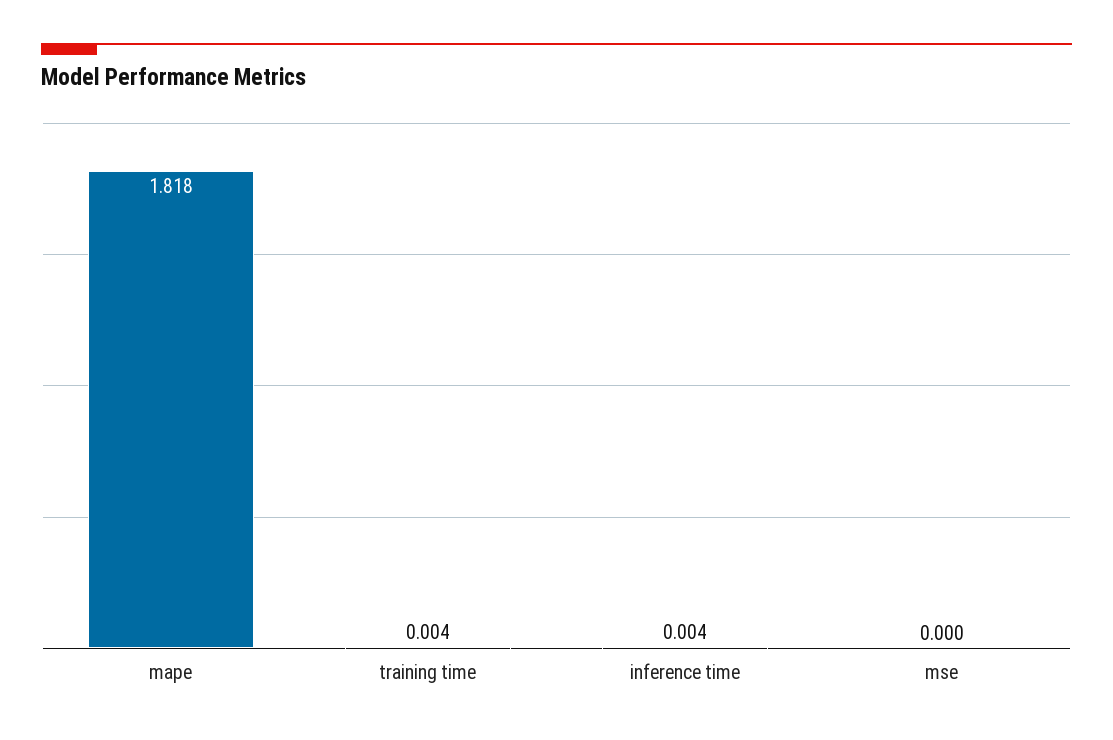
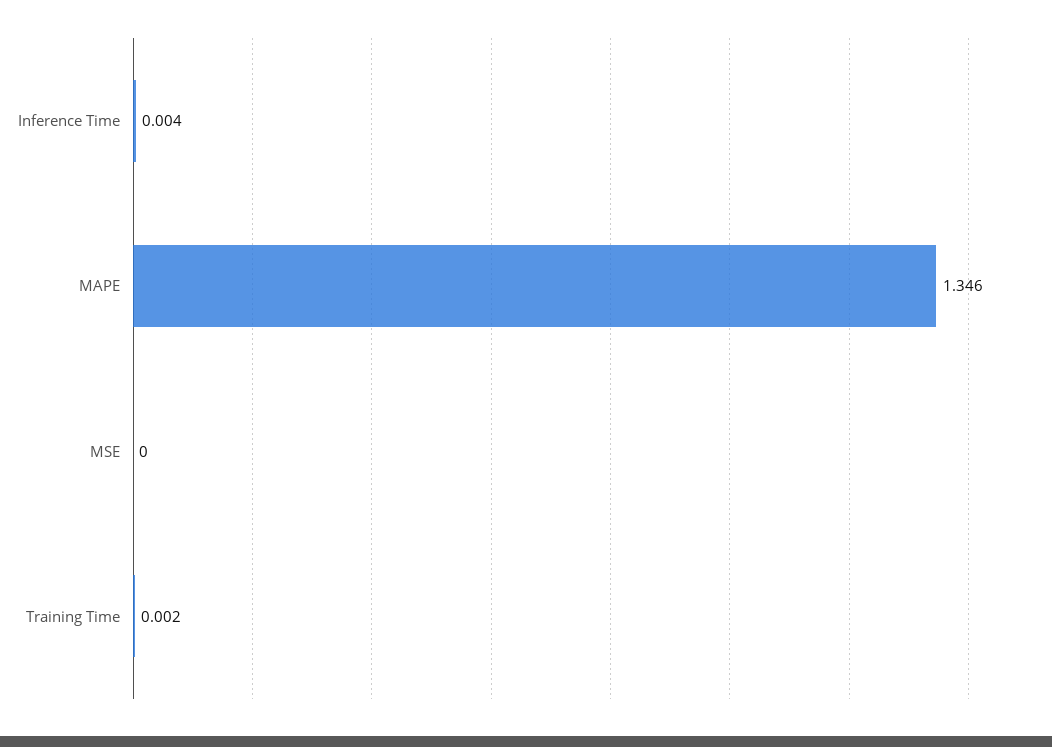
mape: 1.818 -> 1.346
training time: 0.004 -> 0.002

